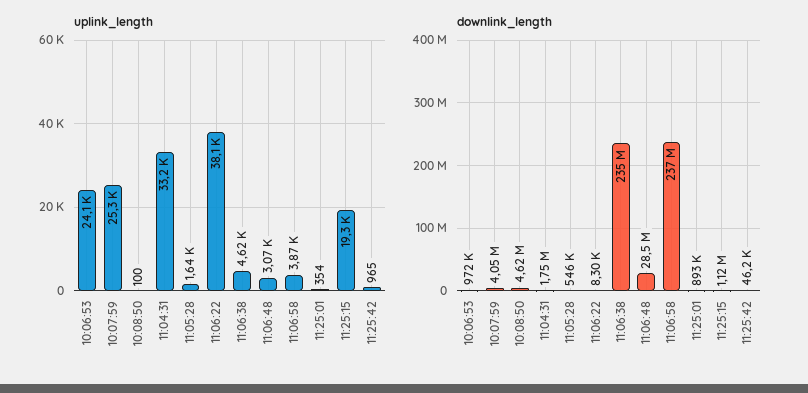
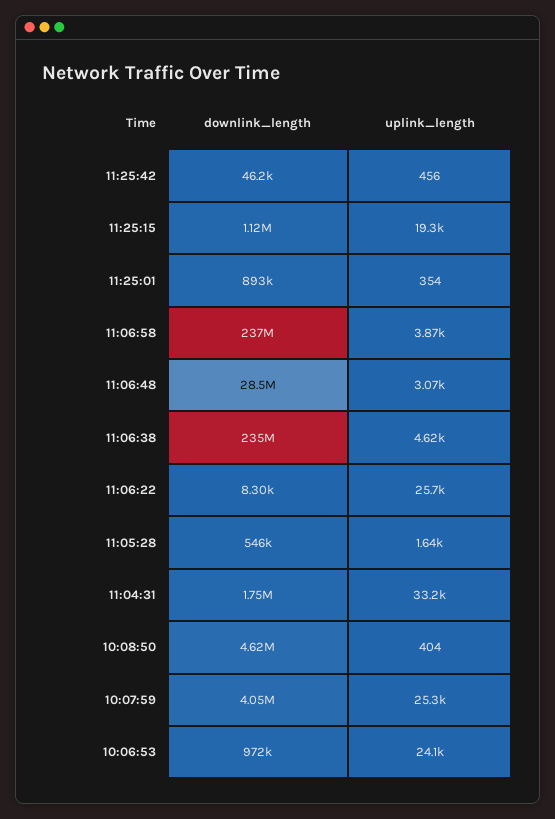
uplink_length, 10:08:50: 100 -> 404
uplink_length, 11:06:22: 38100 -> 25700
uplink_length, 11:25:42: 965 -> 456

